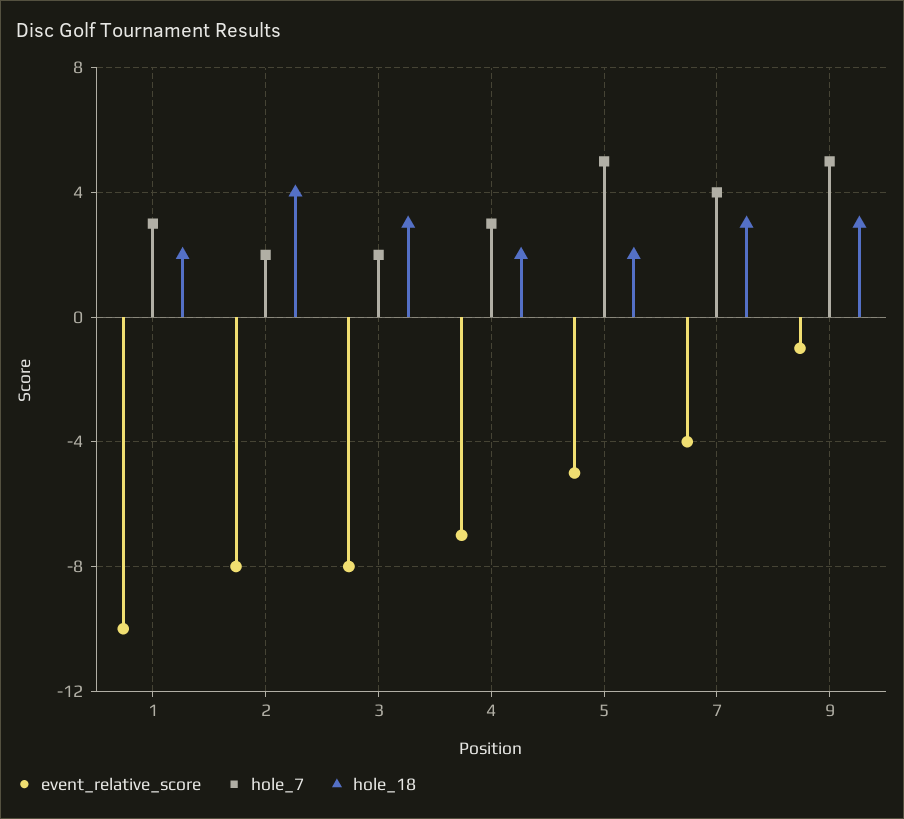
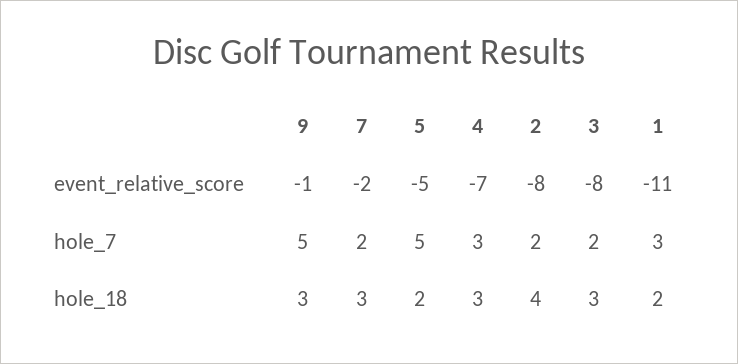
event_relative_score, 1: -10 -> -11
hole_18, 4: 2 -> 3
event_relative_score, 7: -4 -> -2
hole_7, 7: 4 -> 2

